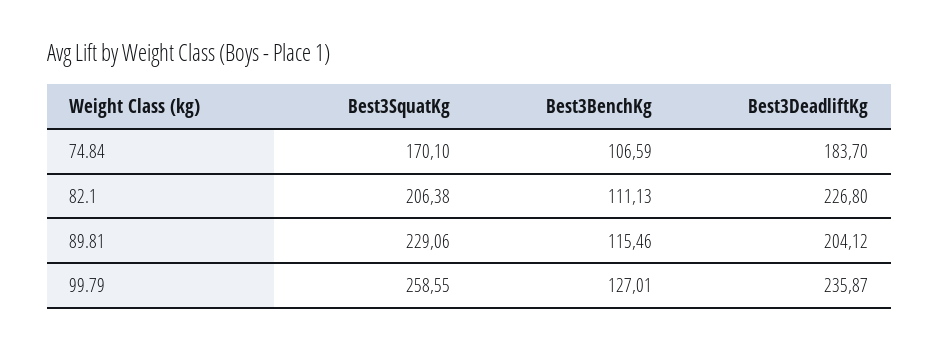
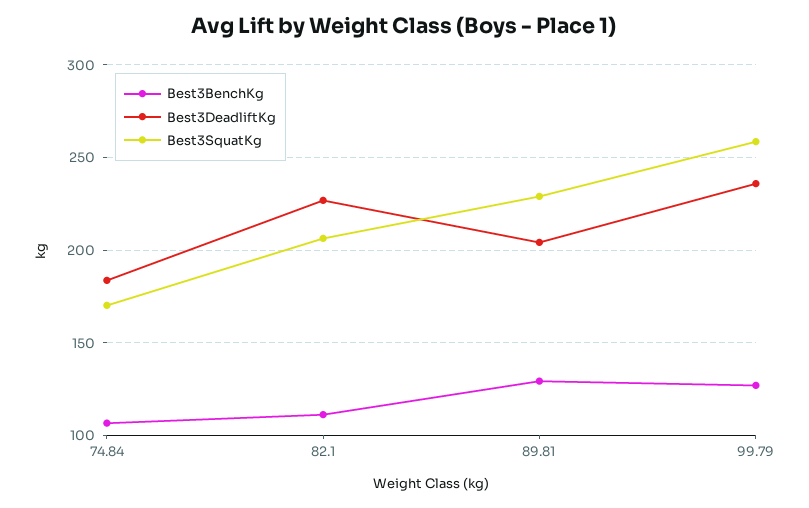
Best3BenchKg, 89.81: 115.46 -> 130

